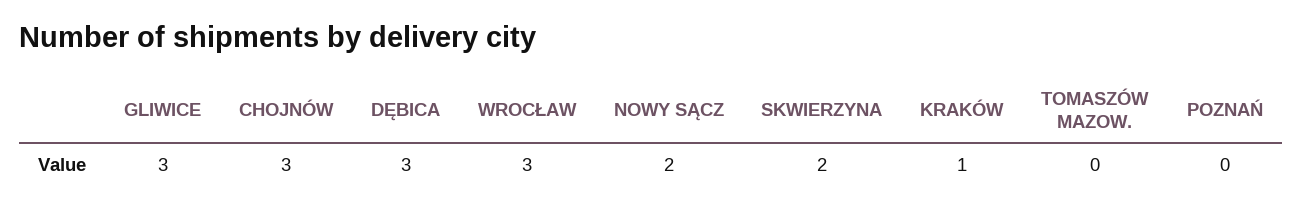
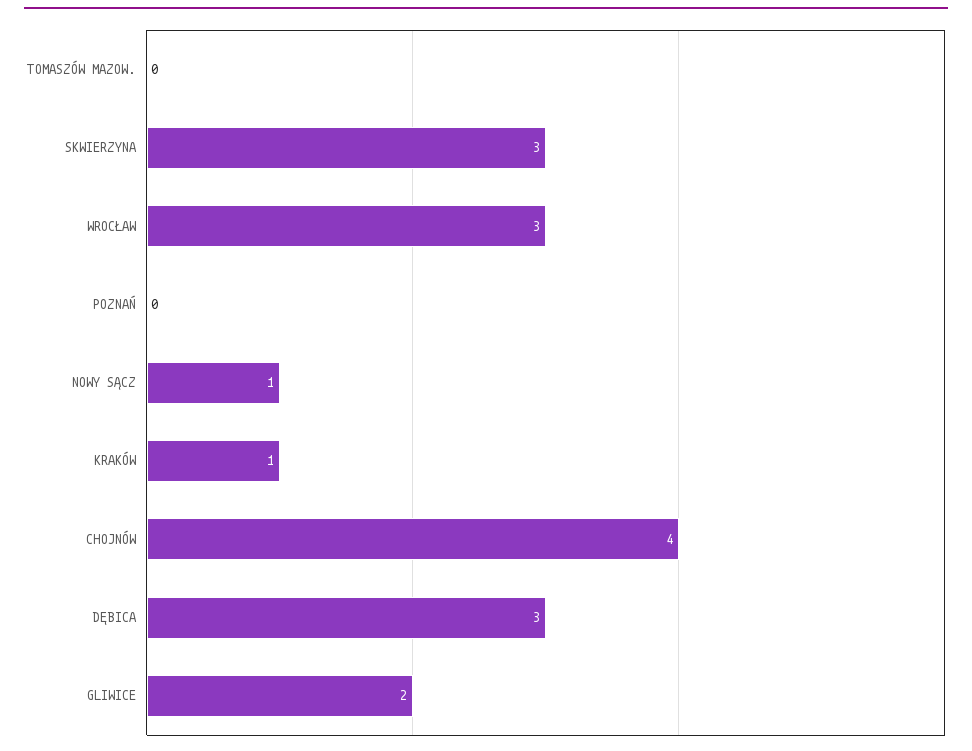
GLIWICE: 3 -> 2
CHOJNÓW: 3 -> 4
NOWY SĄCZ: 2 -> 1
SKWIERZYNA: 2 -> 3

